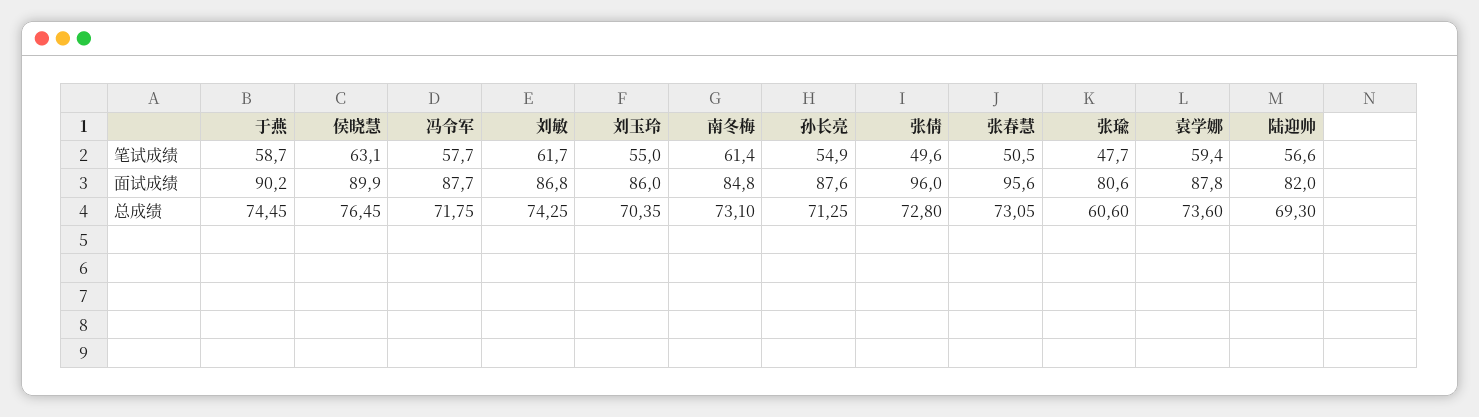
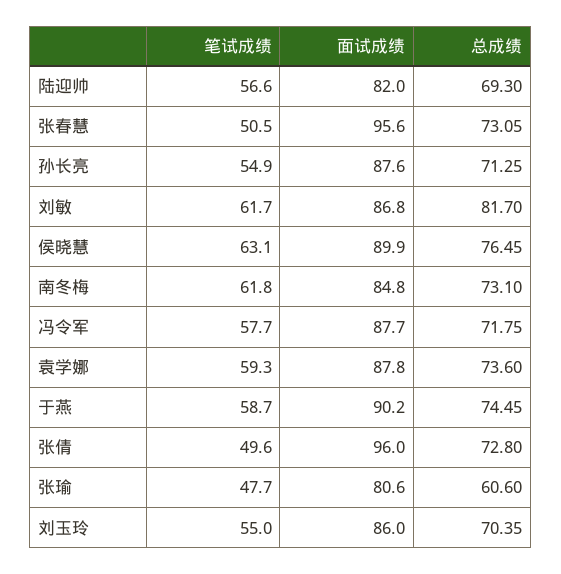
南冬梅, 笔试成绩: 61.4 -> 61.8
袁学娜, 笔试成绩: 59.4 -> 59.3
刘敏, 总成绩: 74.25 -> 81.7

